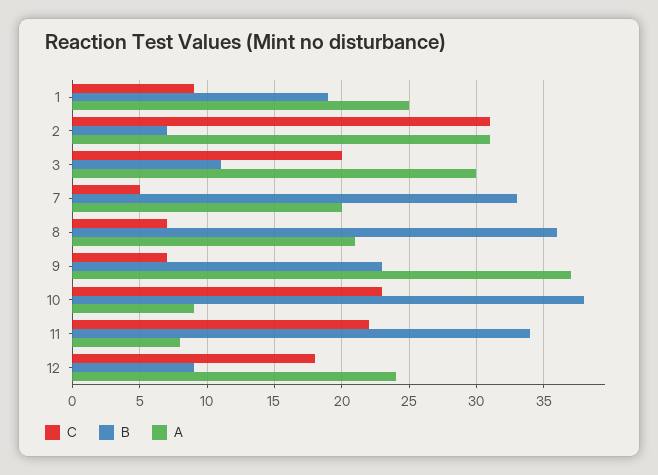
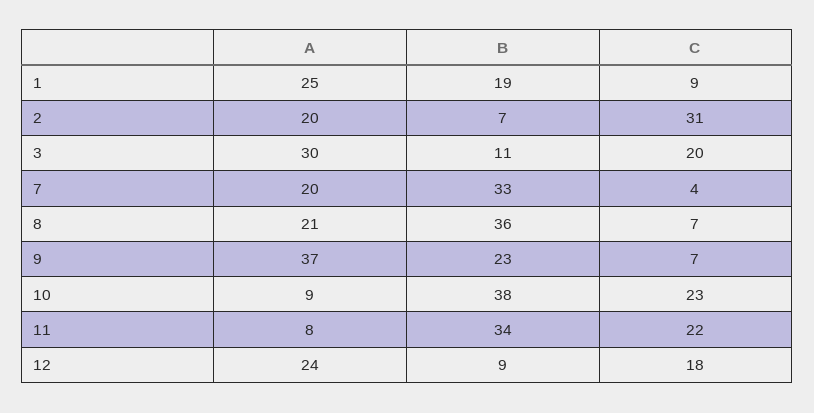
A, 2: 31 -> 20
C, 7: 5 -> 4

